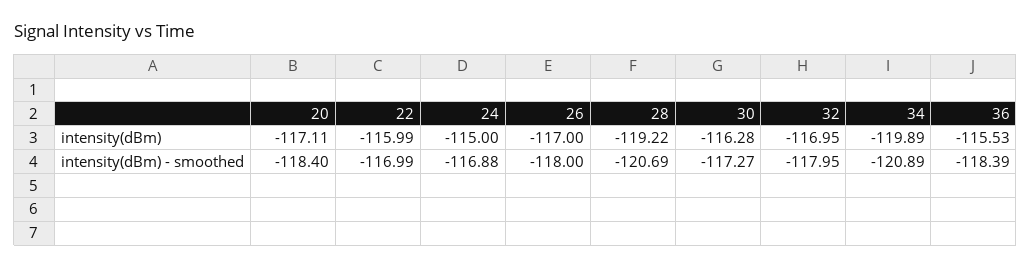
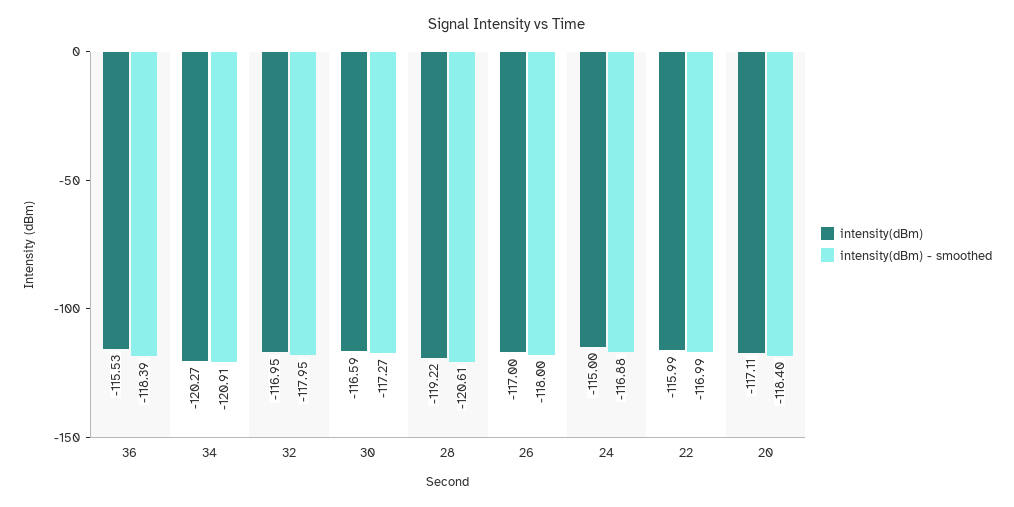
intensity(dBm), 30: -116.28 -> -116.59
intensity(dBm), 34: -119.89 -> -120.27
intensity(dBm) - smoothed, 28: -120.69 -> -120.61
intensity(dBm) - smoothed, 34: -120.89 -> -120.91

